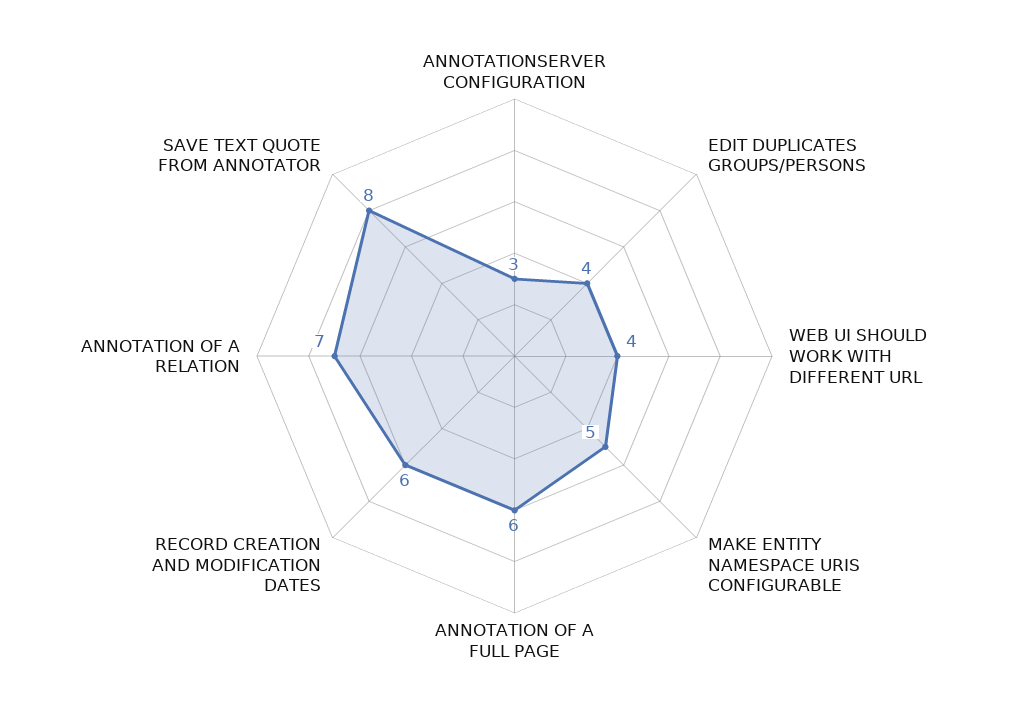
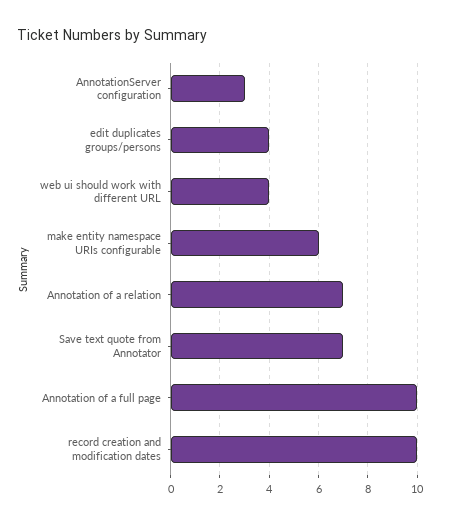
MAKE ENTITY NAMESPACE URIS CONFIGURABLE: 5 -> 6
ANNOTATION OF A FULL PAGE: 6 -> 10
RECORD CREATION AND MODIFICATION DATES: 6 -> 10
SAVE TEXT QUOTE FROM ANNOTATOR: 8 -> 7

